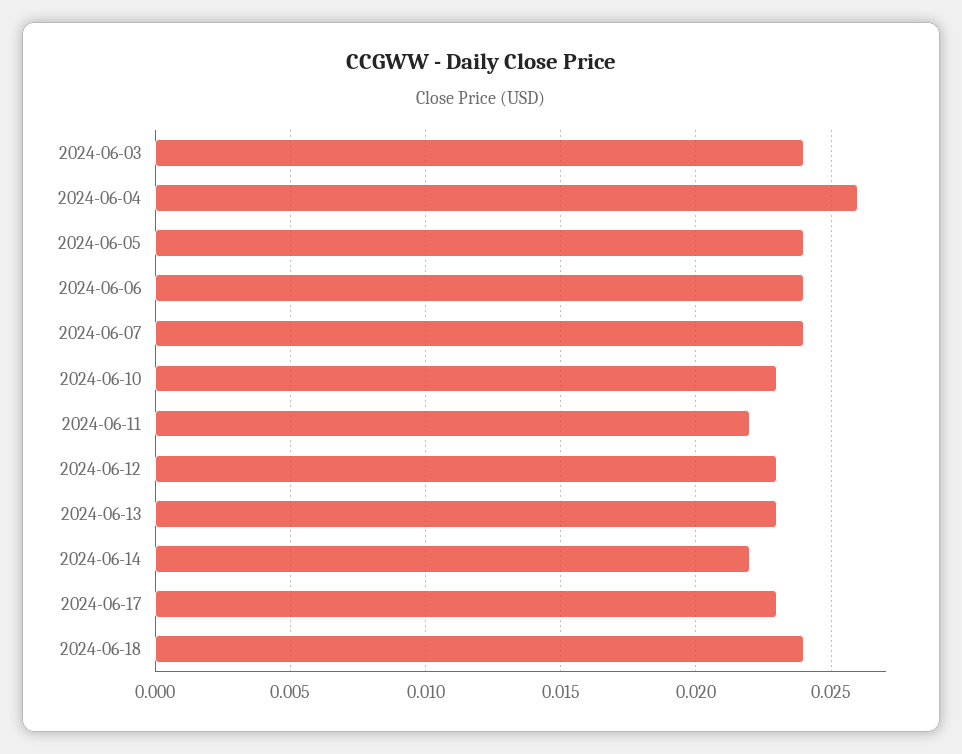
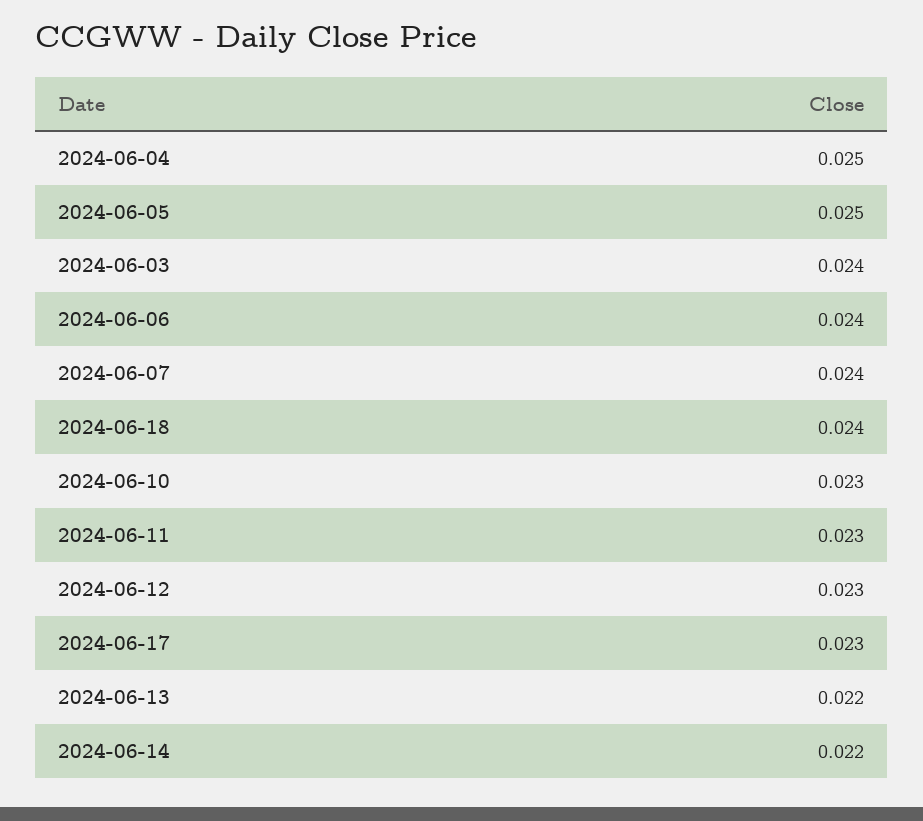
2024-06-04: 0.026 -> 0.025
2024-06-05: 0.024 -> 0.025
2024-06-11: 0.022 -> 0.023
2024-06-13: 0.023 -> 0.022

